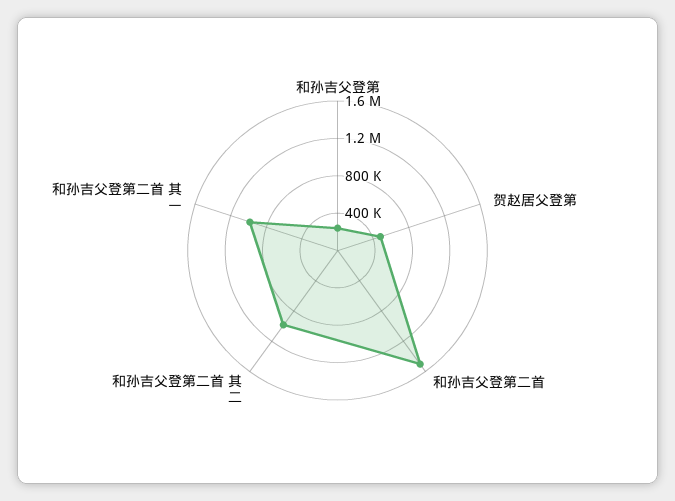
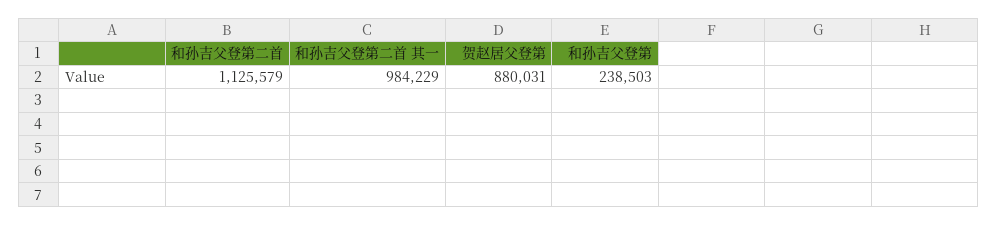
贺赵居父登第: 500000 -> 880031
和孙吉父登第二首: 1500000 -> 1125579
和孙吉父登第二首 其二: 1000000 -> none

